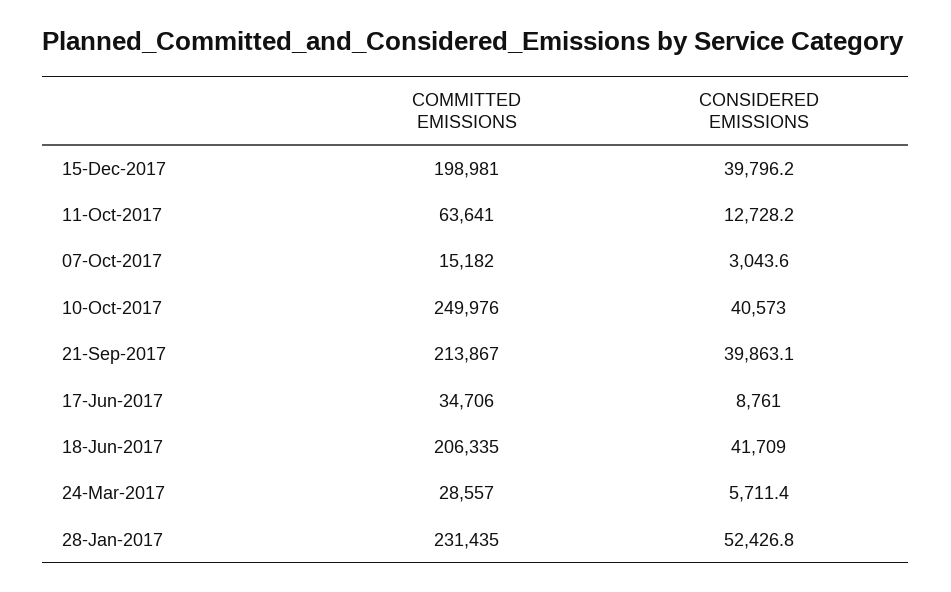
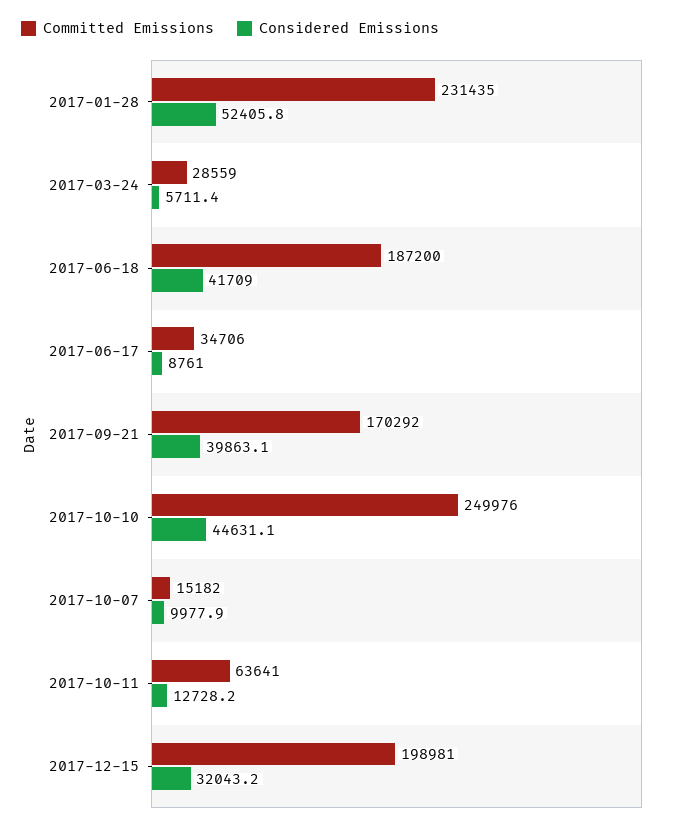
CONSIDERED EMISSIONS, 15-Dec-2017: 39796.2 -> 32043.2
CONSIDERED EMISSIONS, 07-Oct-2017: 3043.6 -> 9977.9
CONSIDERED EMISSIONS, 10-Oct-2017: 40573 -> 44631.1
COMMITTED EMISSIONS, 21-Sep-2017: 213867 -> 170292
COMMITTED EMISSIONS, 18-Jun-2017: 206335 -> 187200
COMMITTED EMISSIONS, 24-Mar-2017: 28557 -> 28559
CONSIDERED EMISSIONS, 28-Jan-2017: 52426.8 -> 52405.8

